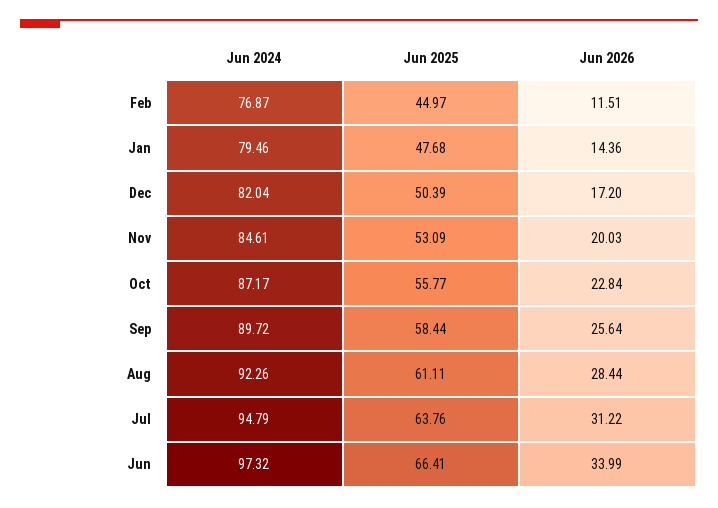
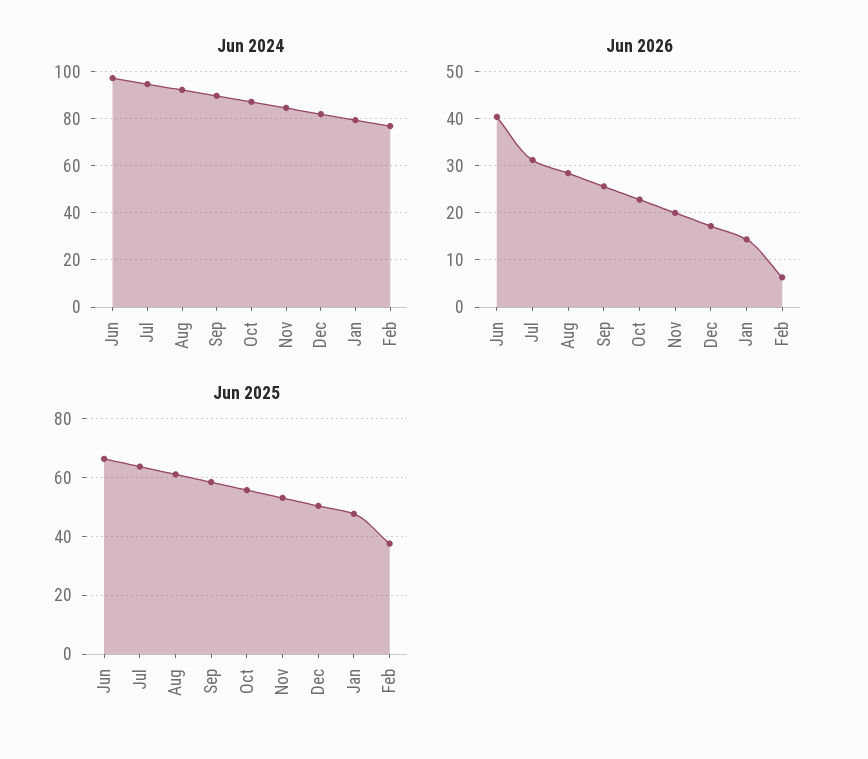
Jun 2025, Feb: 44.97 -> 37.5
Jun 2026, Feb: 11.51 -> 6
Jun 2026, Jun: 33.99 -> 40

